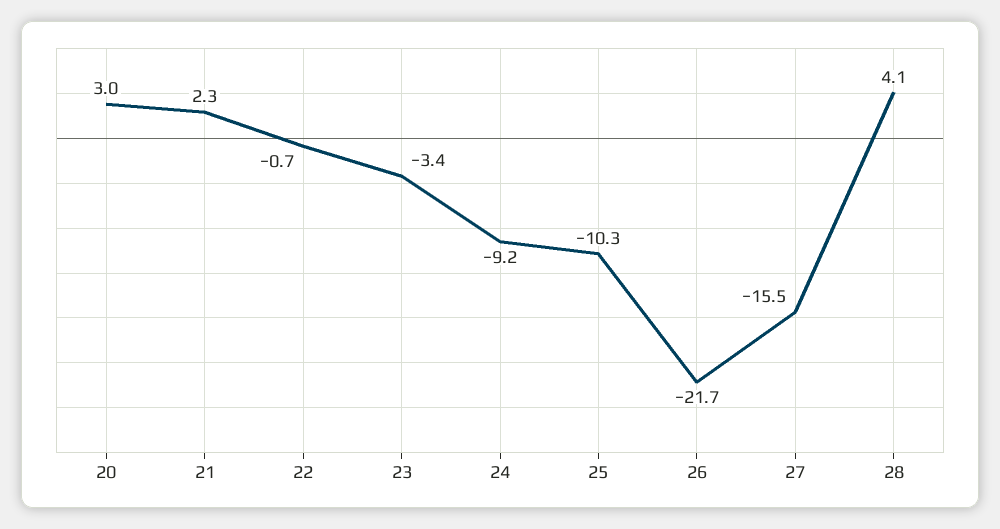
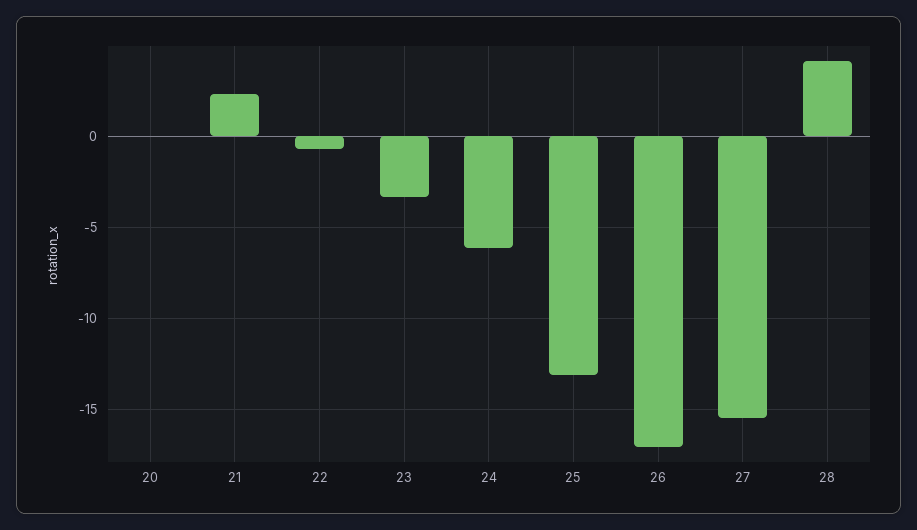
20: 3 -> 0
24: -9.2 -> -6
25: -10.3 -> -13
26: -21.7 -> -17

